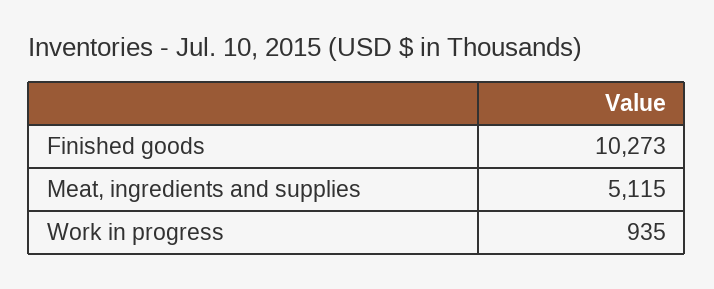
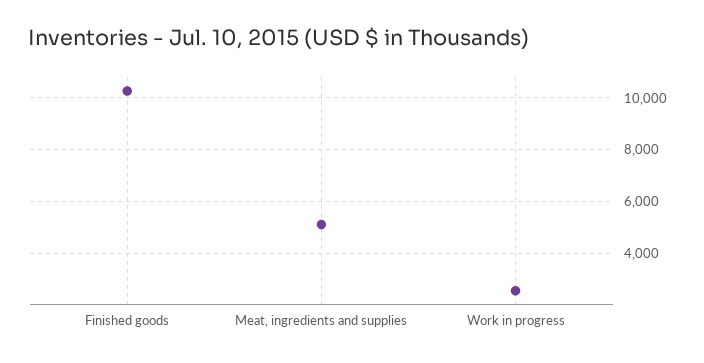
Work in progress: 935 -> 2500

